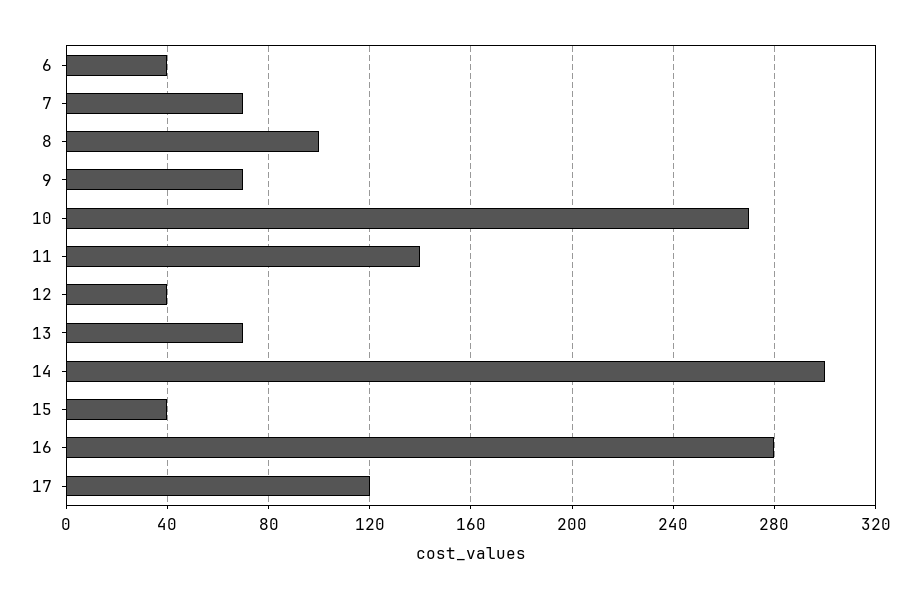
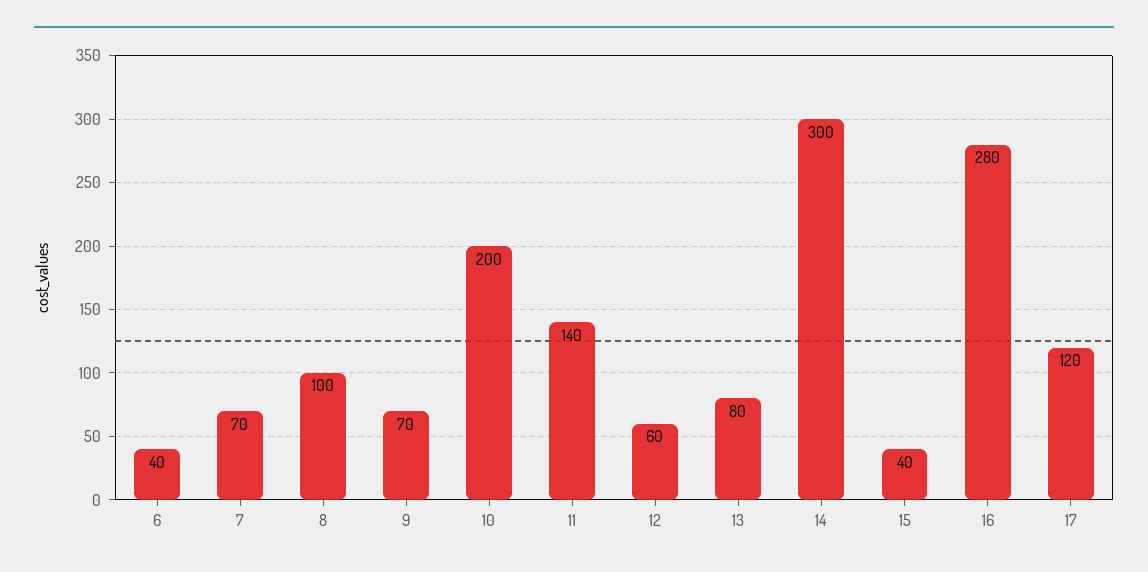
10: 270 -> 200
12: 40 -> 60
13: 70 -> 80

